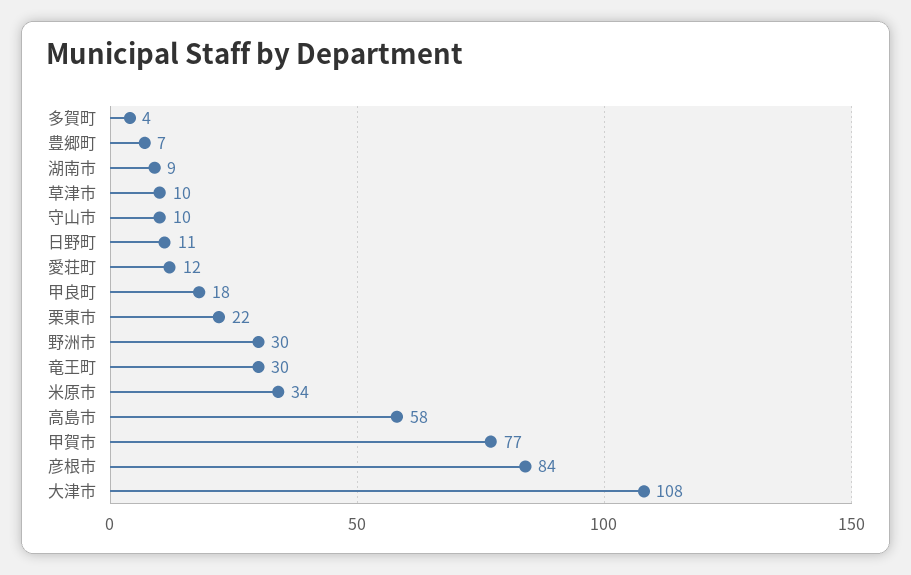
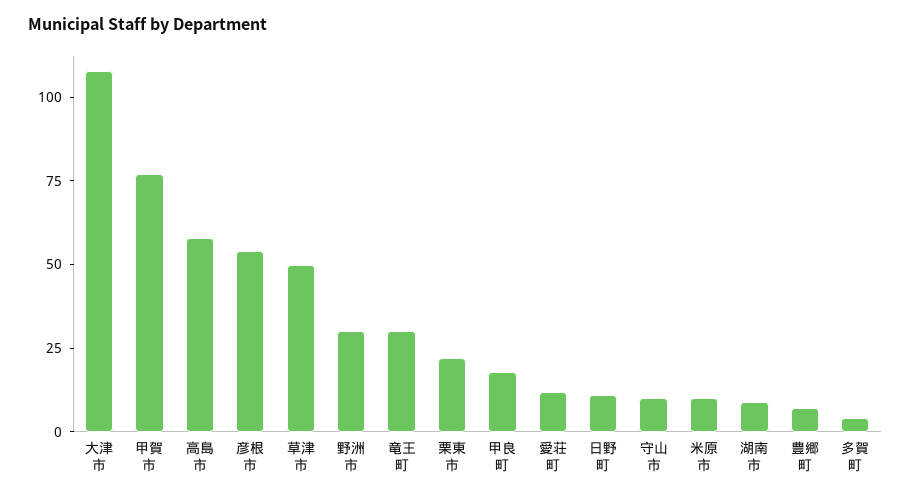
草津市: 10 -> 50
米原市: 34 -> 10
彦根市: 84 -> 55

